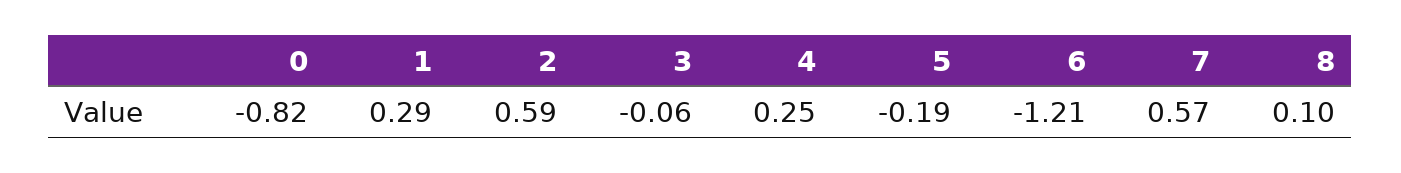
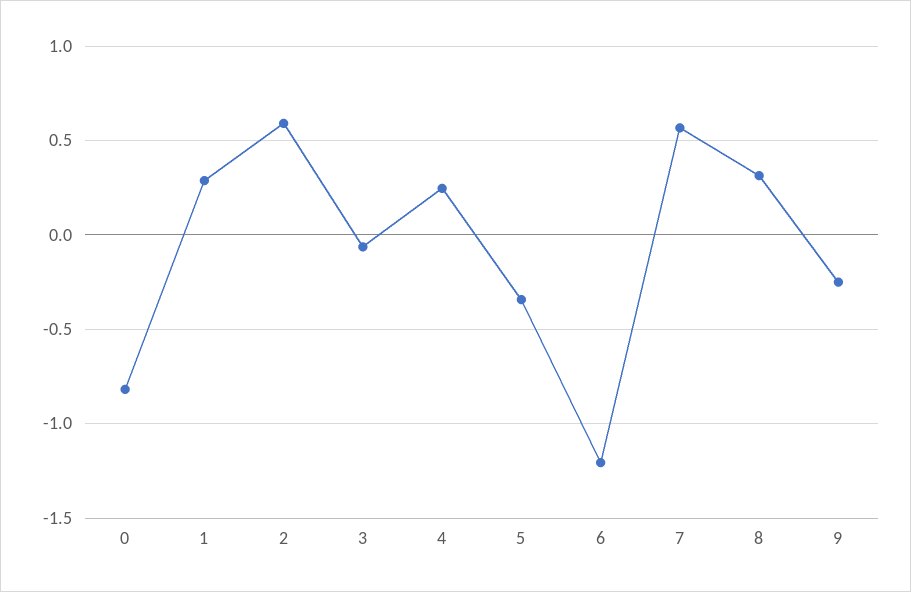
5: -0.19 -> -0.35
8: 0.1 -> 0.3
9: none -> -0.25

